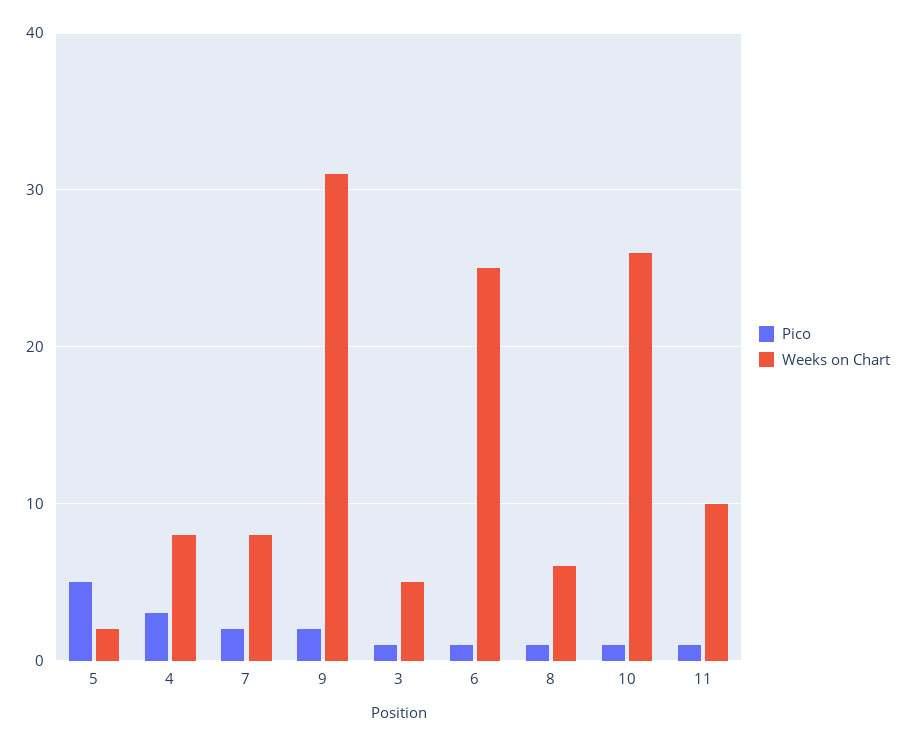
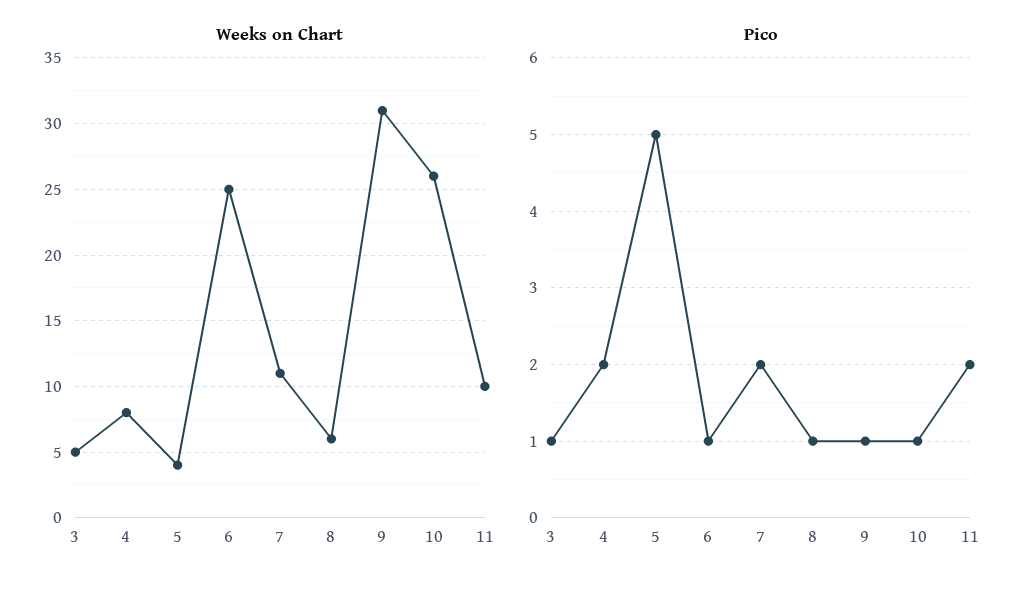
Weeks on Chart, 5: 2 -> 4
Pico, 4: 3 -> 2
Weeks on Chart, 7: 8 -> 11
Pico, 9: 2 -> 1
Pico, 11: 1 -> 2

